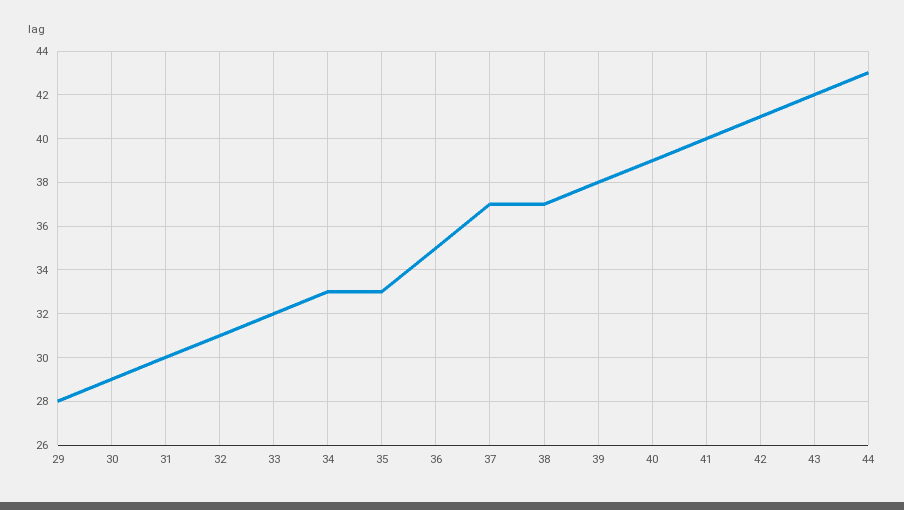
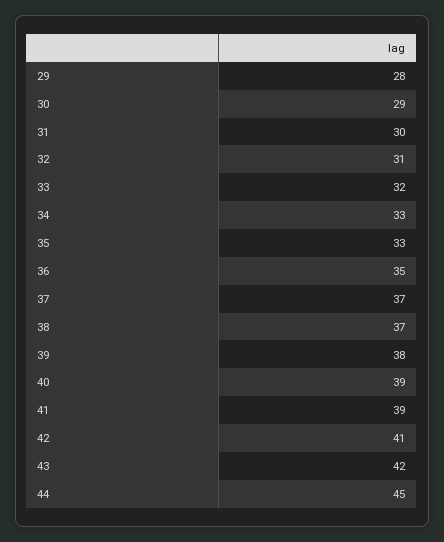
41: 40 -> 39
44: 43 -> 45

